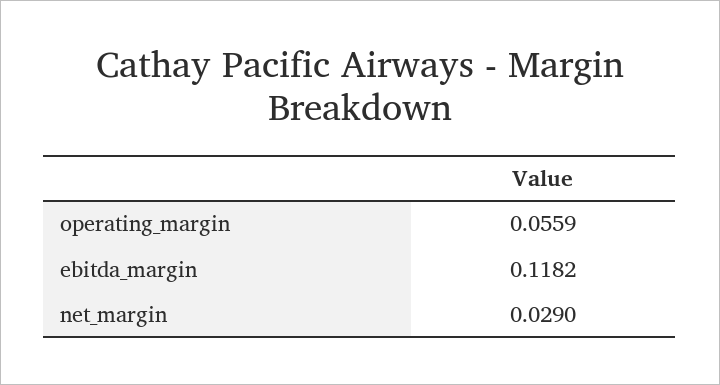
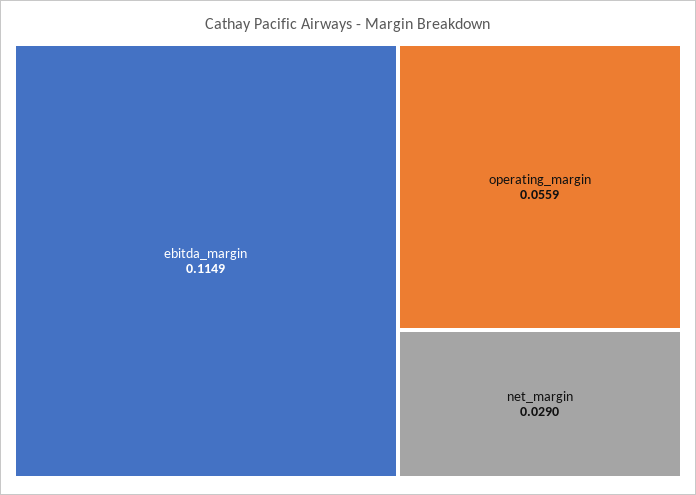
ebitda_margin: 0.1182 -> 0.1149

